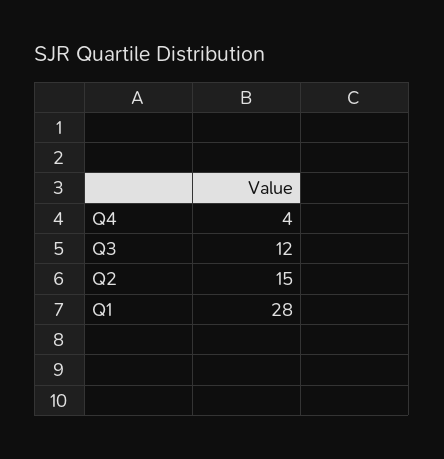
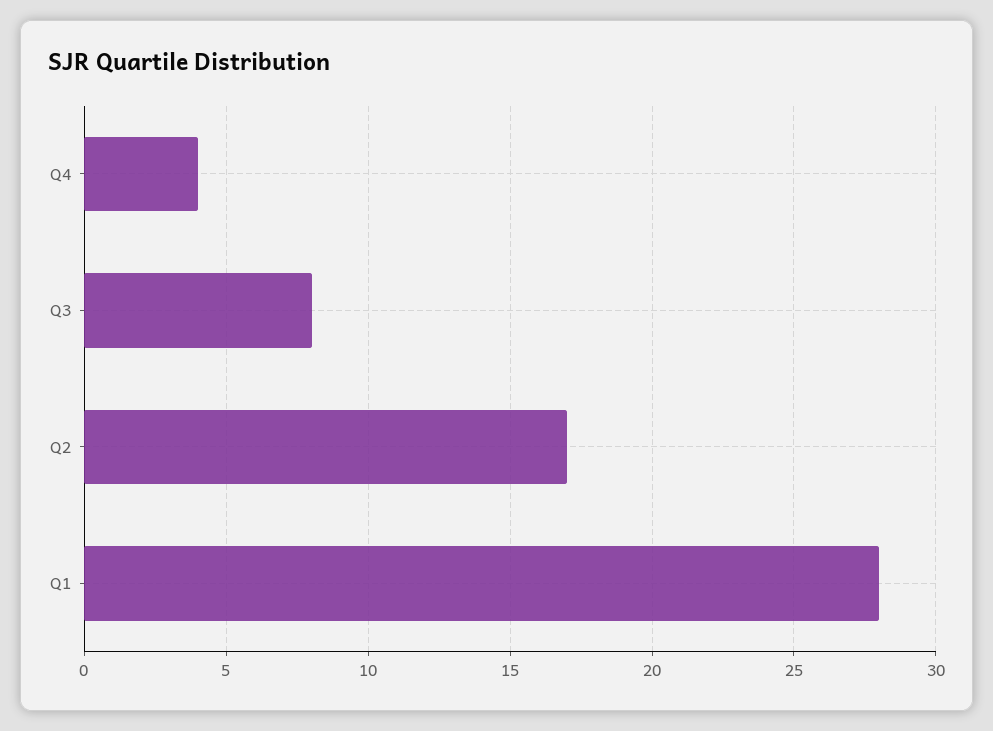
Q3: 12 -> 8
Q2: 15 -> 17

